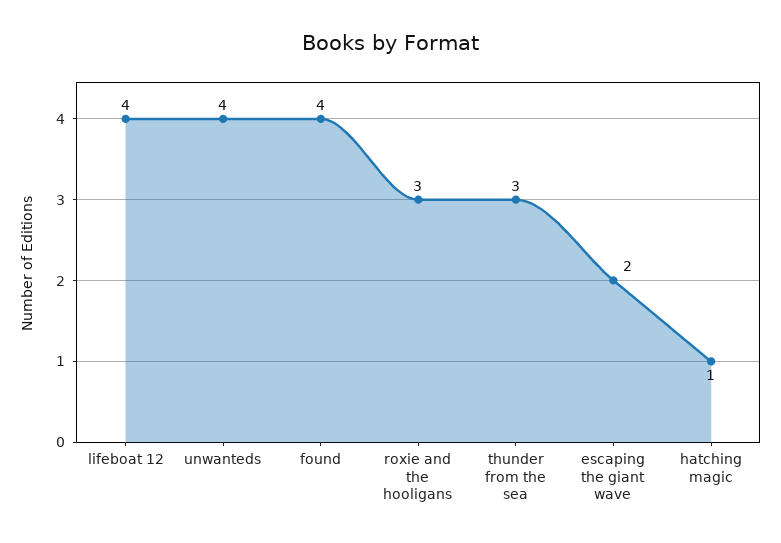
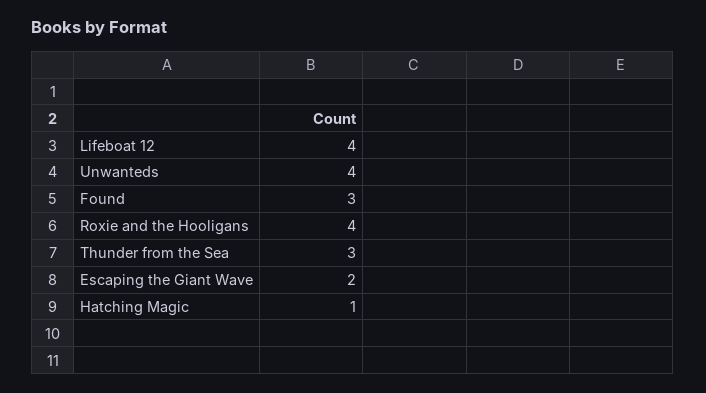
found: 4 -> 3
roxie and the hooligans: 3 -> 4

